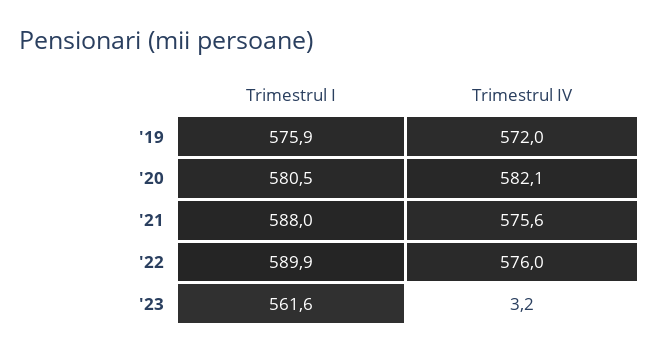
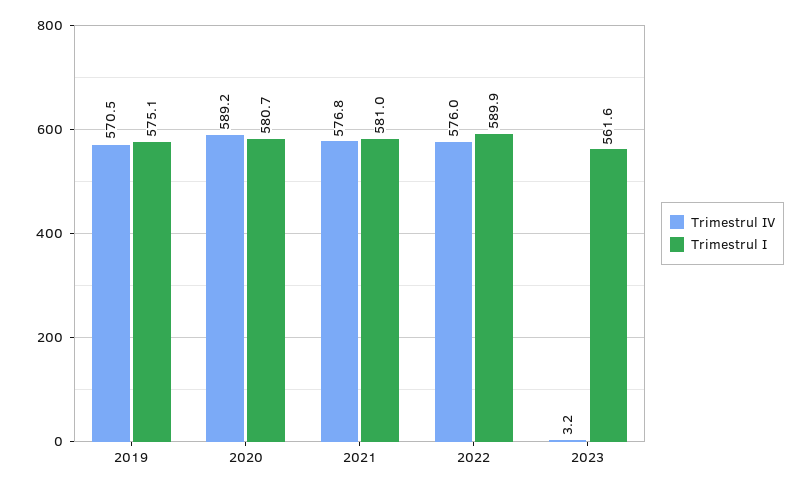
Trimestrul I, '19: 575.9 -> 575.1
Trimestrul IV, '19: 572 -> 570.5
Trimestrul I, '20: 580.5 -> 580.7
Trimestrul IV, '20: 582.1 -> 589.2
Trimestrul I, '21: 588 -> 581
Trimestrul IV, '21: 575.6 -> 576.8

